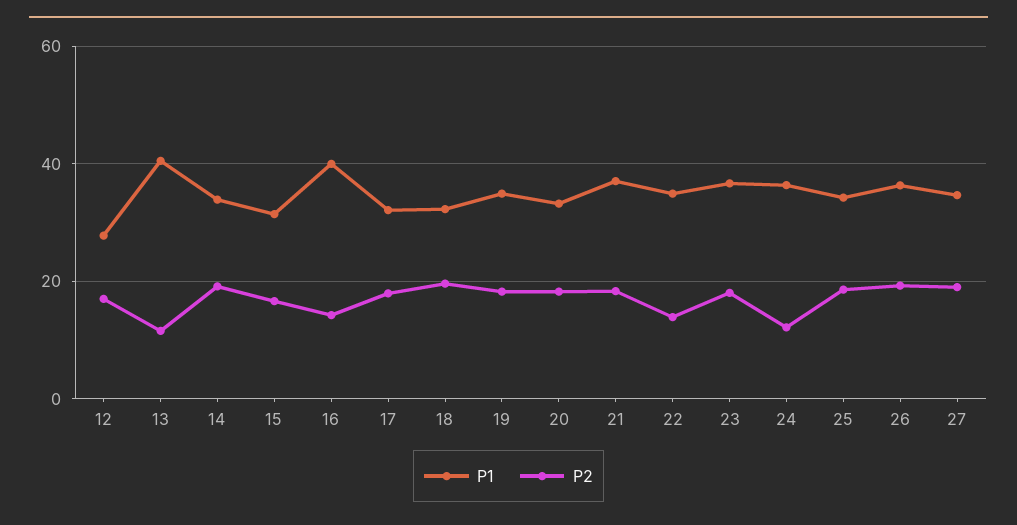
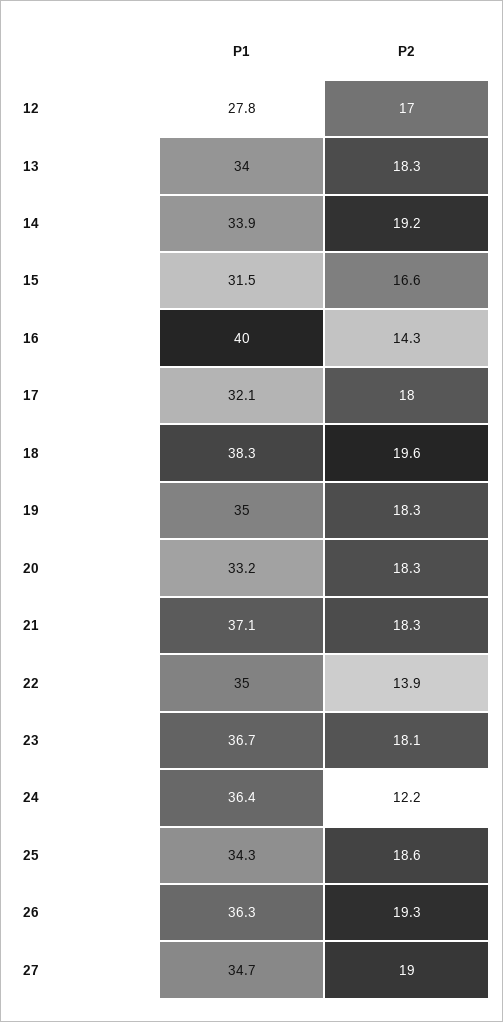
P1, 13: 40 -> 34
P2, 13: 12 -> 18.3
P1, 18: 32 -> 38.3

